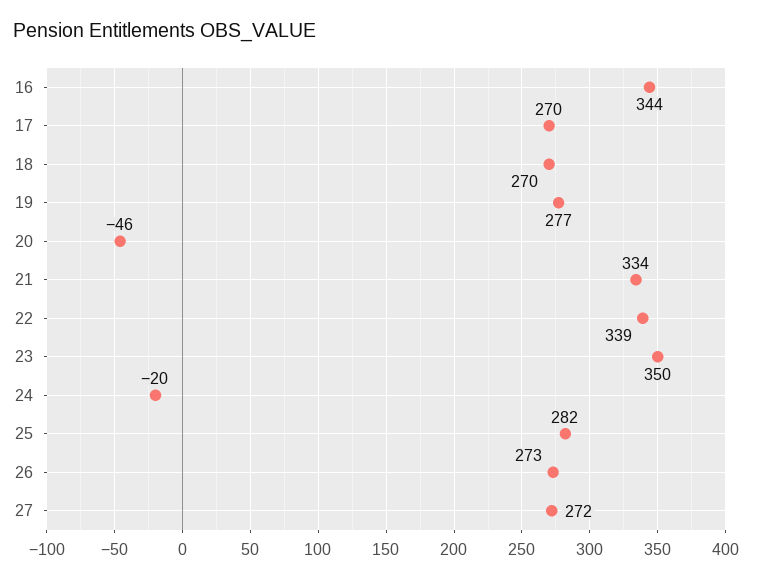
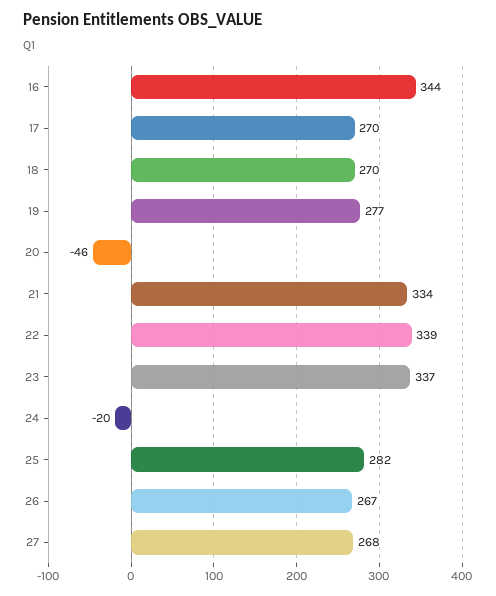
23: 350 -> 337
26: 273 -> 267
27: 272 -> 268

